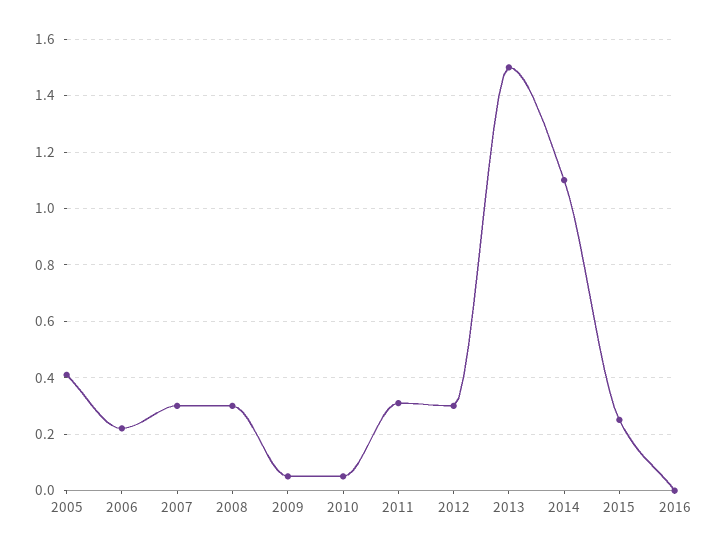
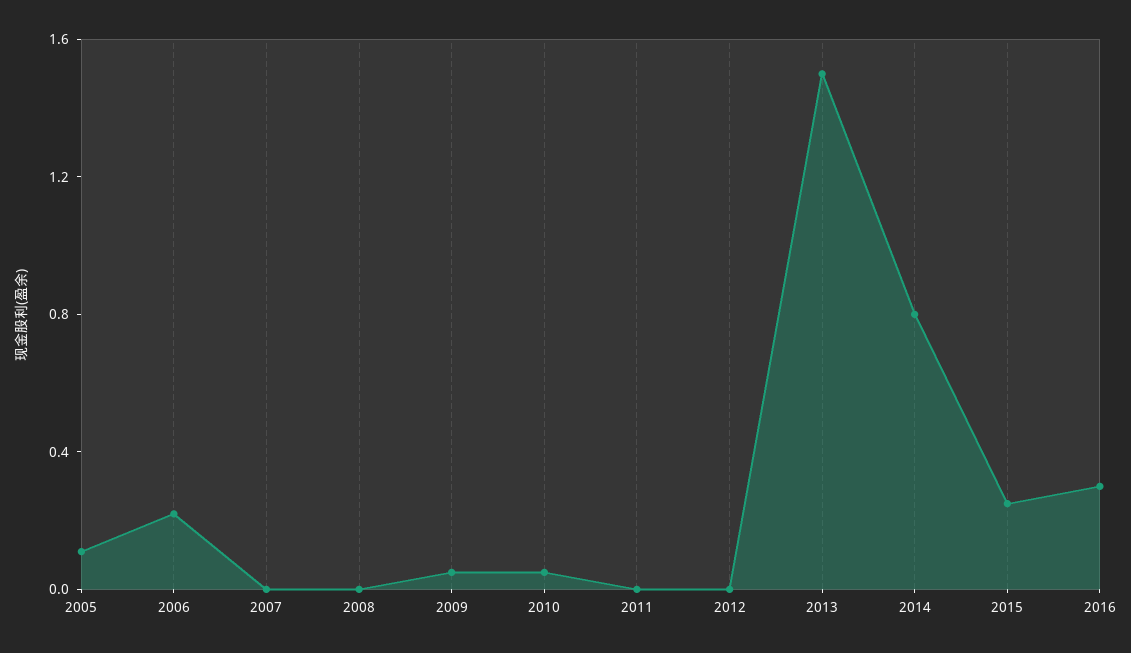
2005: 0.4 -> 0.1
2007: 0.3 -> 0
2008: 0.3 -> 0
2011: 0.3 -> 0
2012: 0.3 -> 0
2014: 1.1 -> 0.8
2016: 0 -> 0.3

